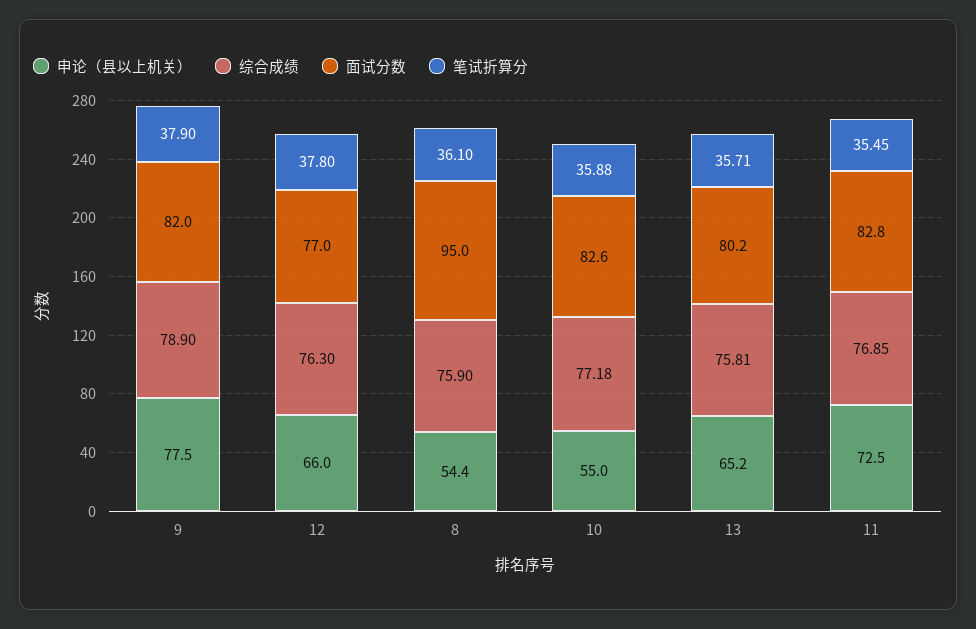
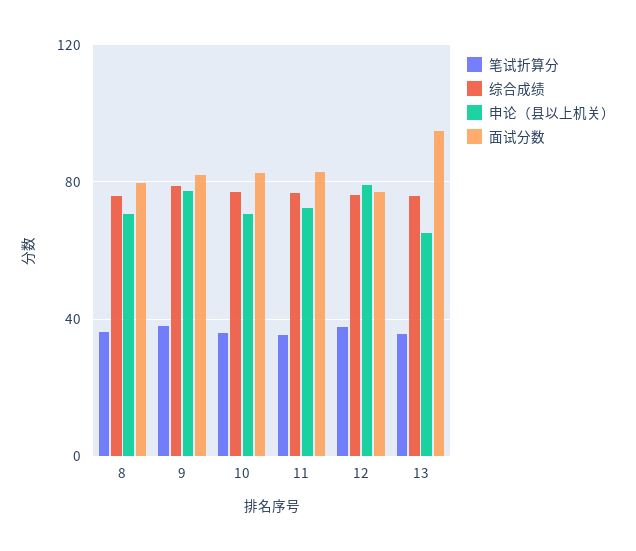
申论（县以上机关）, 12: 66 -> 80
申论（县以上机关）, 8: 54.4 -> 70
面试分数, 8: 95 -> 80
申论（县以上机关）, 10: 55 -> 70
面试分数, 13: 80.2 -> 95

